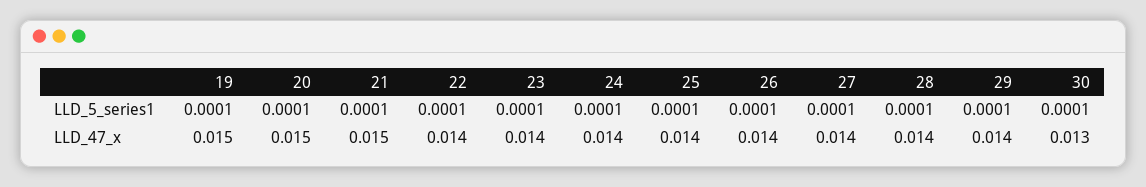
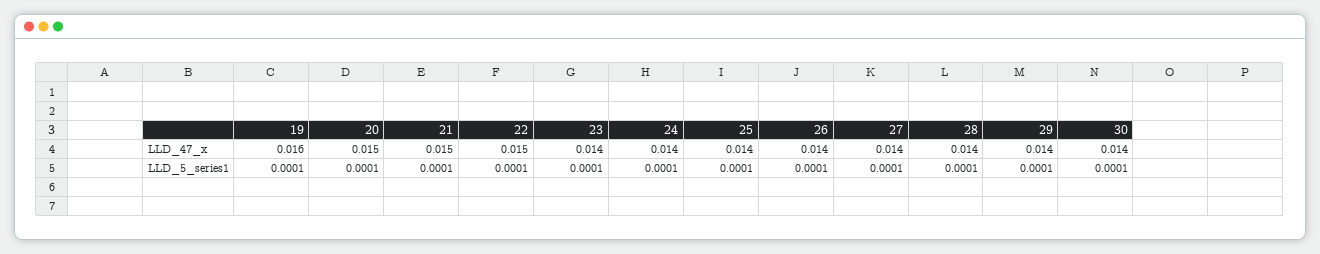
19, LLD_47_x: 0.015 -> 0.016
22, LLD_47_x: 0.014 -> 0.015
30, LLD_47_x: 0.013 -> 0.014

